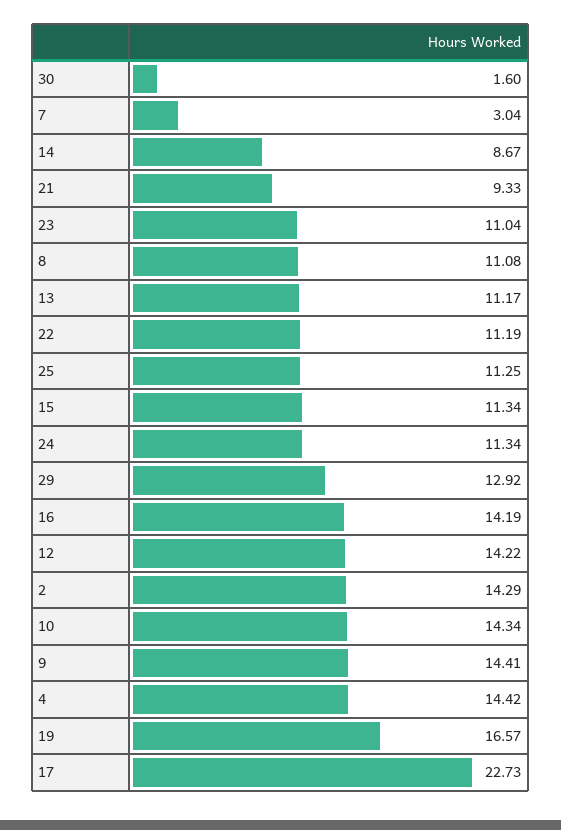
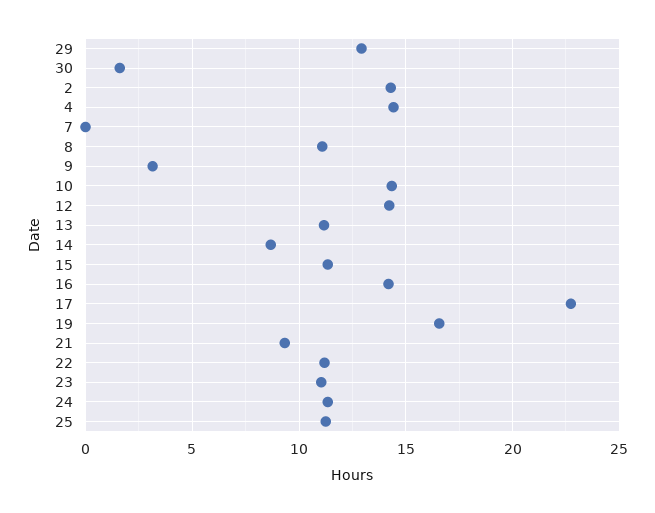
7: 3.04 -> 0
9: 14.41 -> 3

